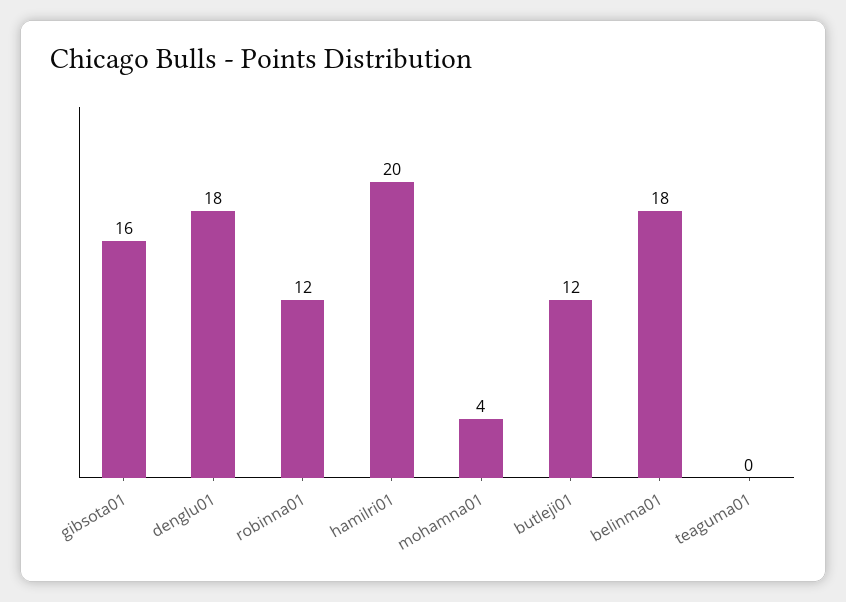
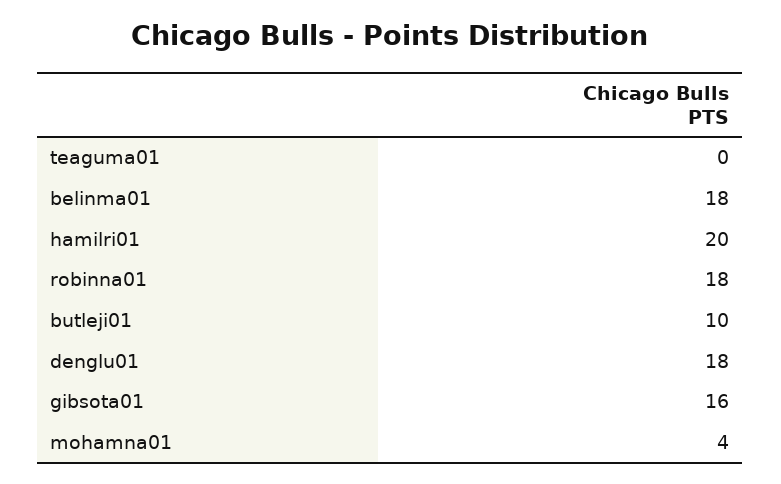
robinna01: 12 -> 18
butleji01: 12 -> 10

